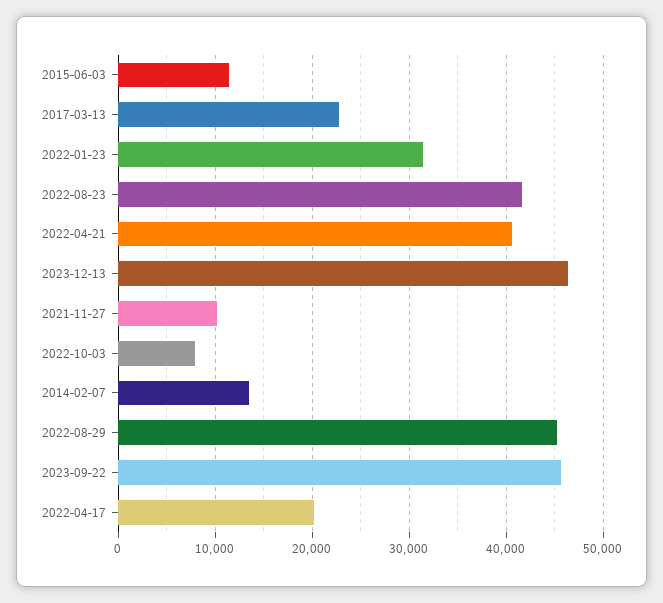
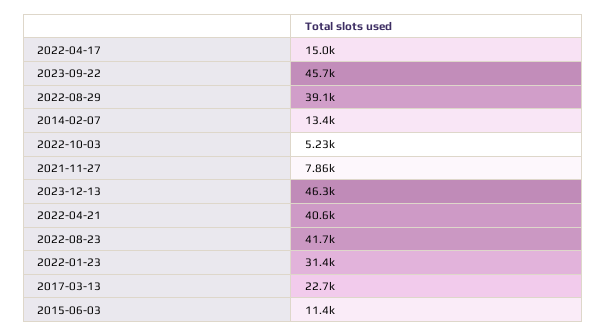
2021-11-27: 10000 -> 7860
2022-10-03: 8000 -> 5230
2022-08-29: 45000 -> 39100
2022-04-17: 20000 -> 15000

